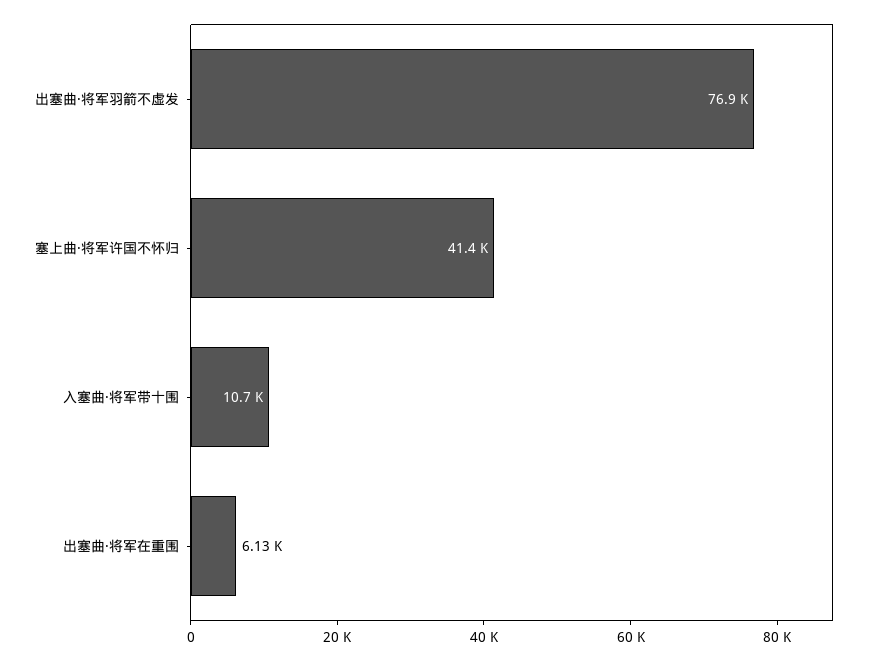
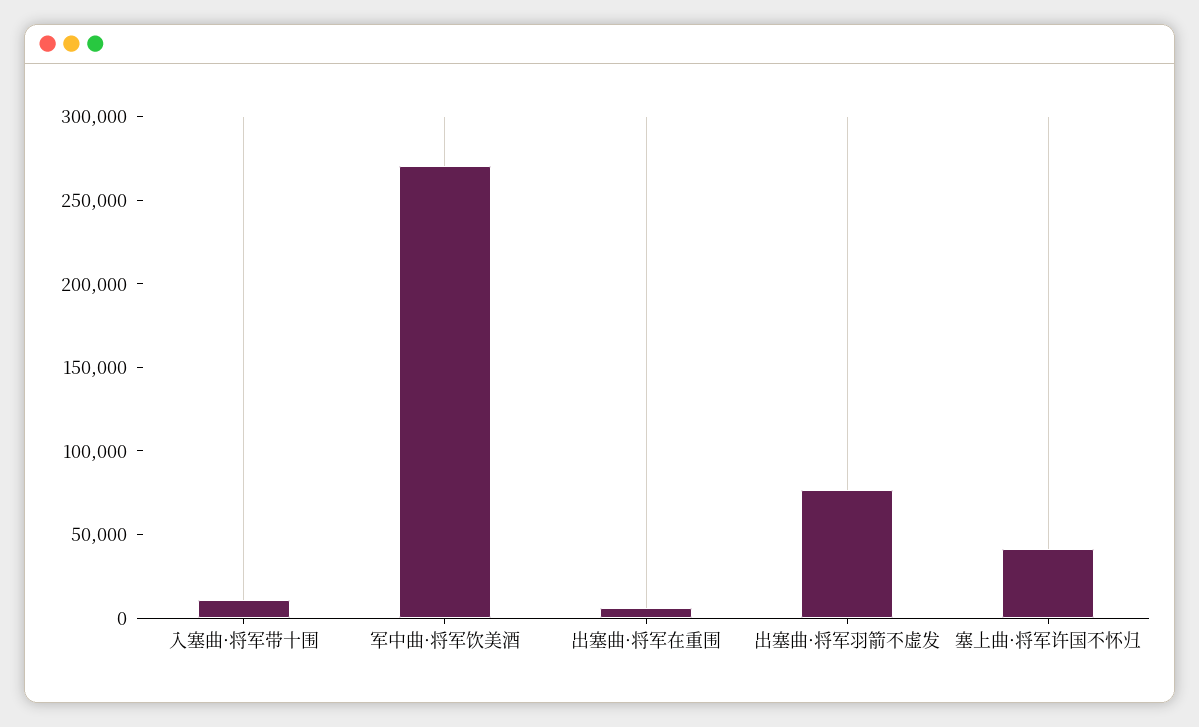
军中曲·将军饮美酒: none -> 270000

